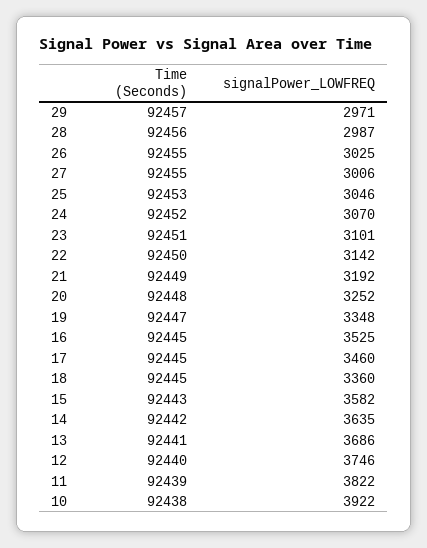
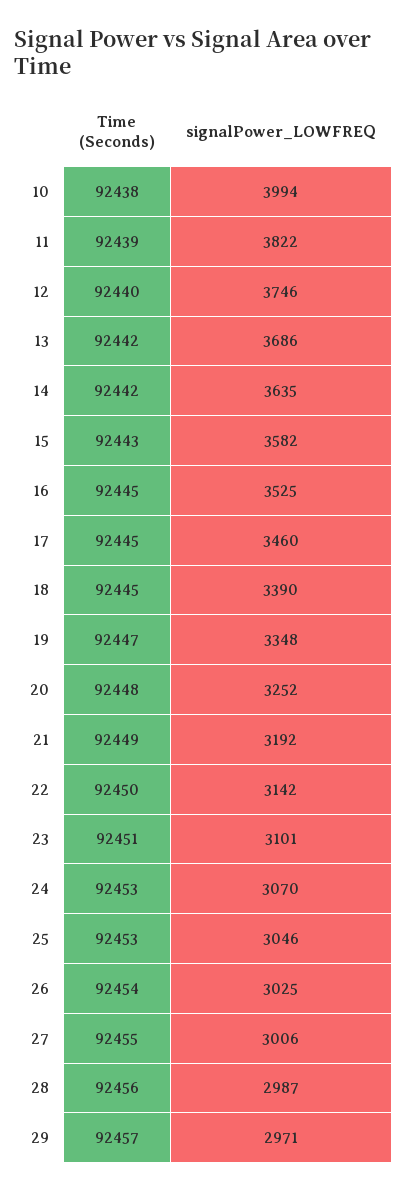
Time (Seconds), 26: 92455 -> 92454
Time (Seconds), 24: 92452 -> 92453
signalPower_LOWFREQ, 18: 3360 -> 3390
Time (Seconds), 13: 92441 -> 92442
signalPower_LOWFREQ, 10: 3922 -> 3994

